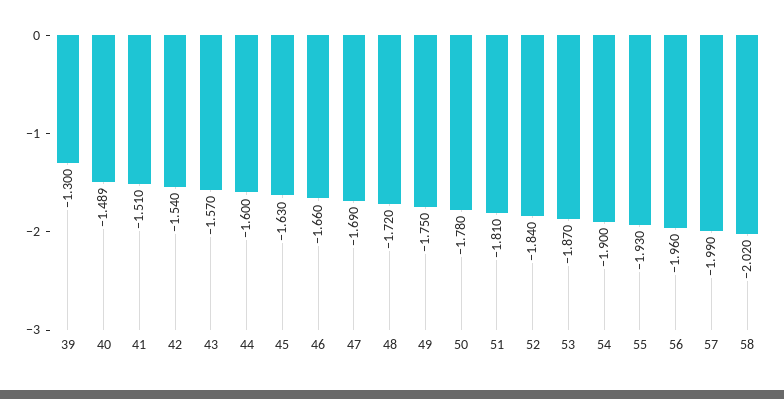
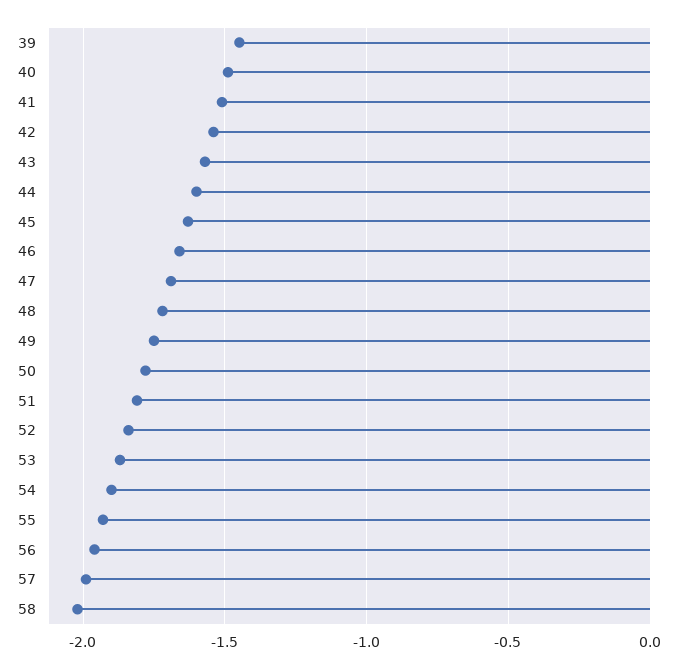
39: -1.3 -> -1.45

